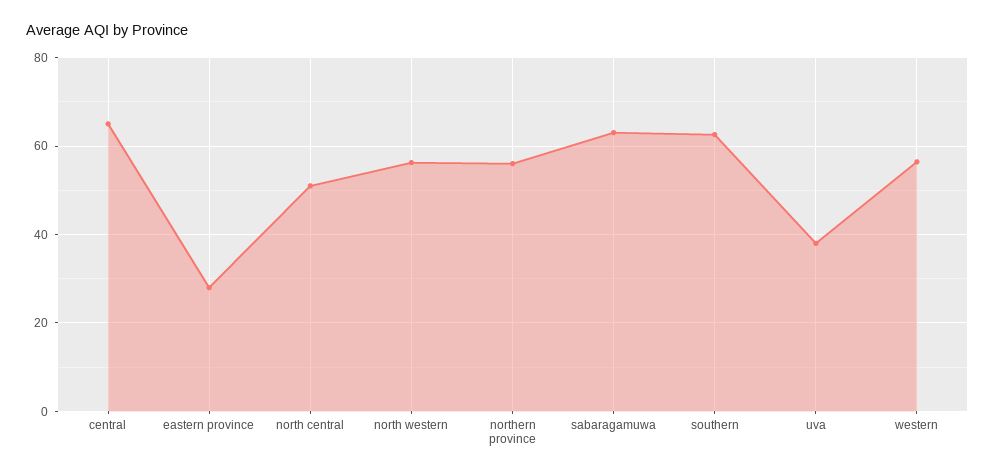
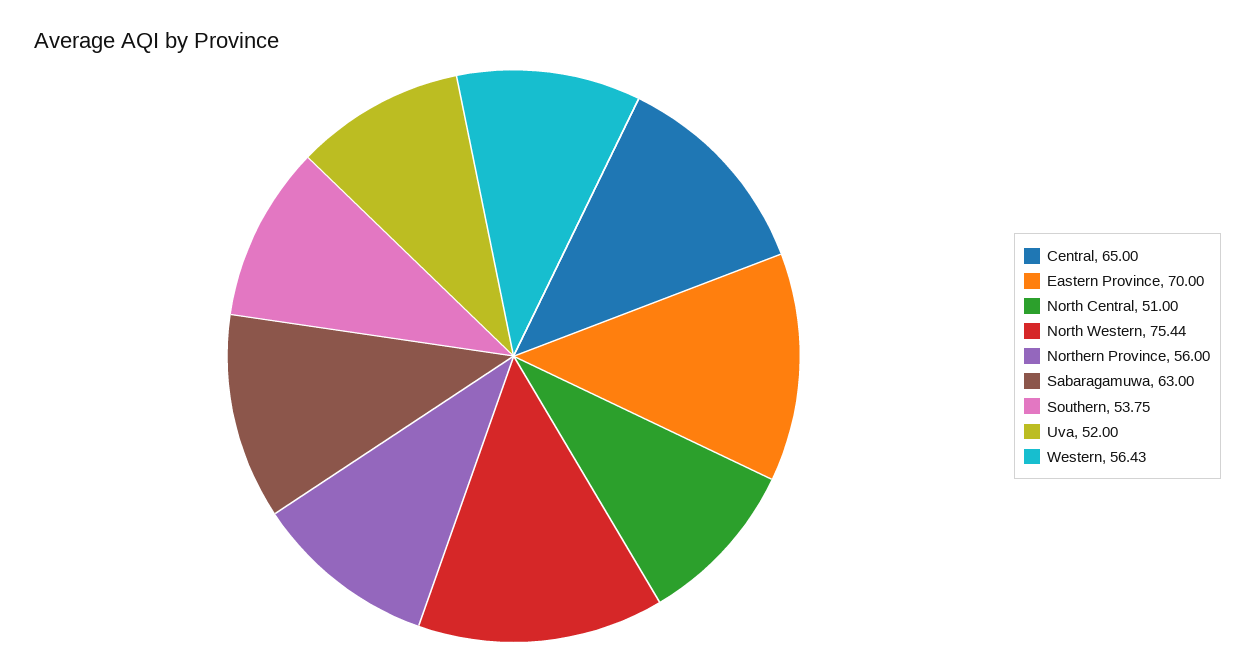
eastern province: 28 -> 70
north western: 56 -> 75.44
southern: 62 -> 53.75
uva: 38 -> 52

